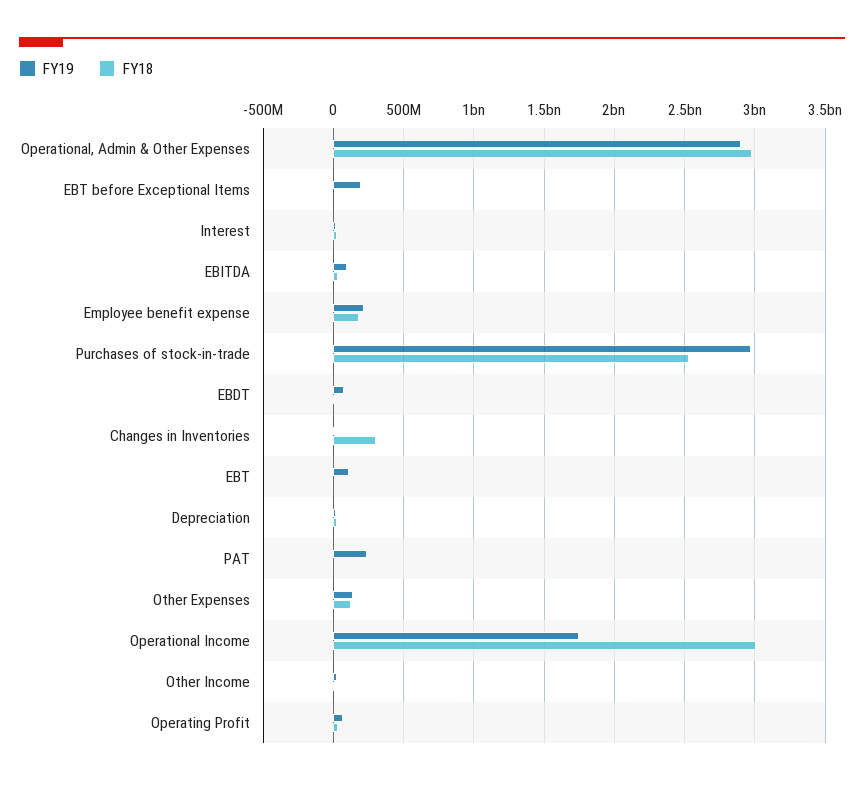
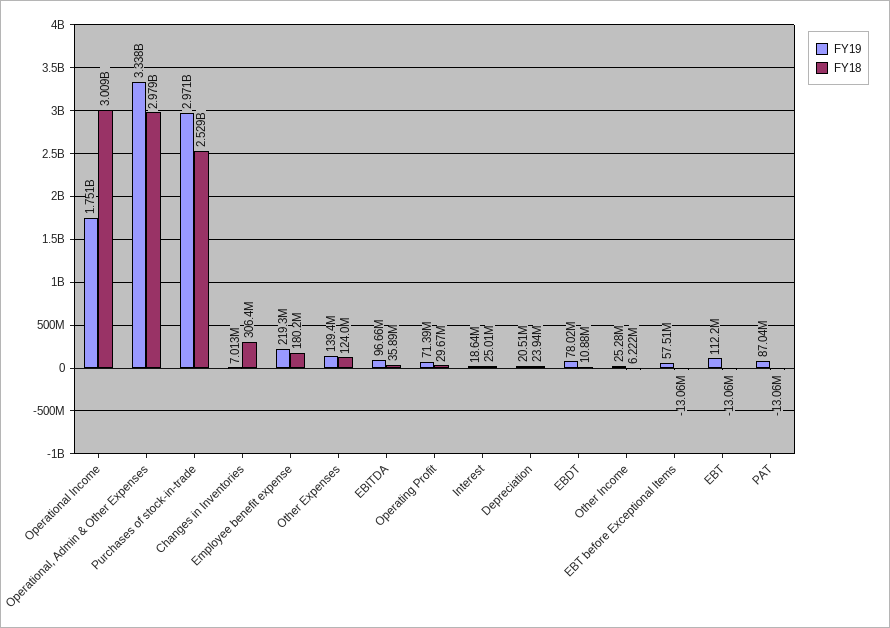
FY19, Operational, Admin & Other Expenses: 2900000000 -> 3338000000
FY19, EBT before Exceptional Items: 200000000 -> 57510000
FY19, PAT: 250000000 -> 87040000

